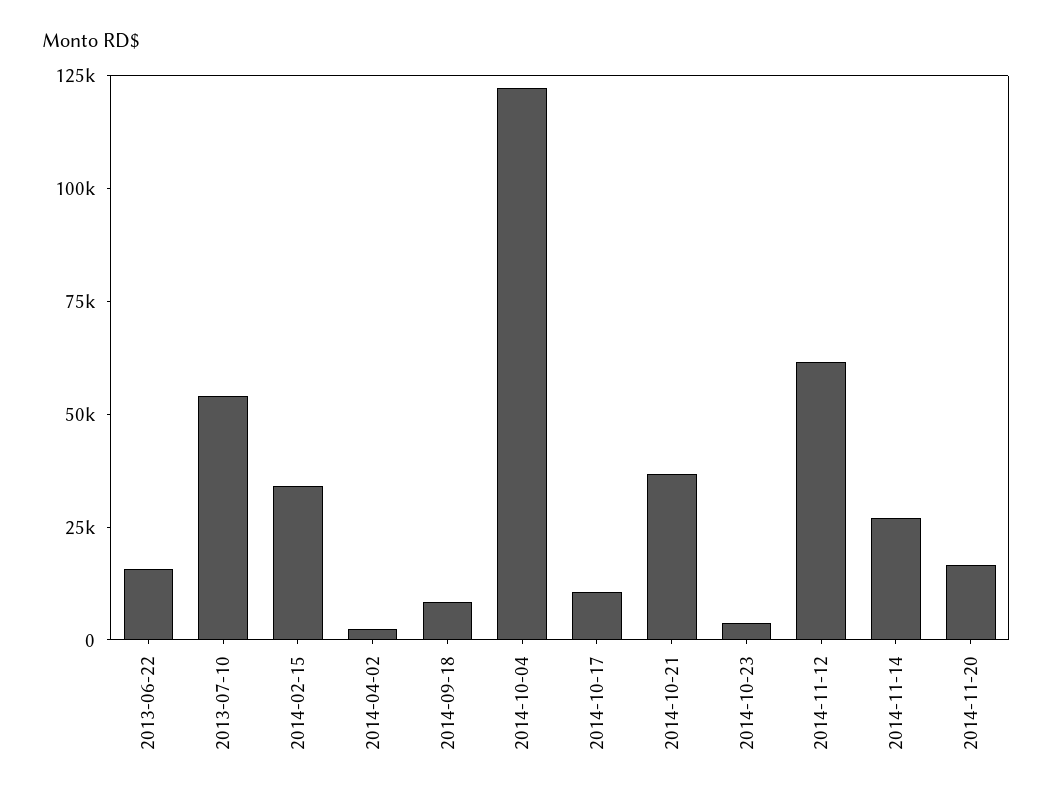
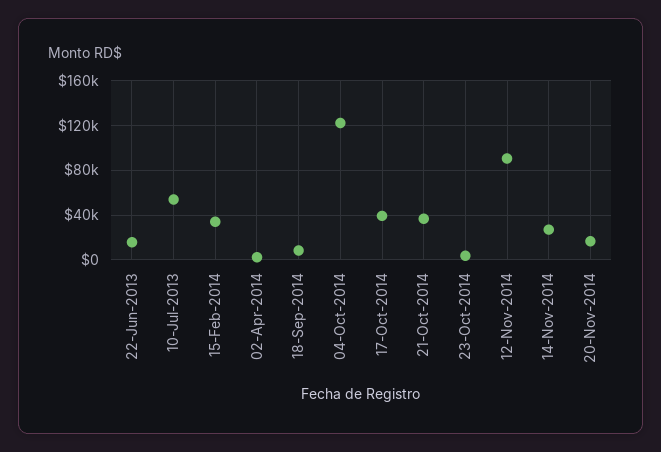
2014-10-17: 10000 -> 40000
2014-11-12: 60000 -> 90000

